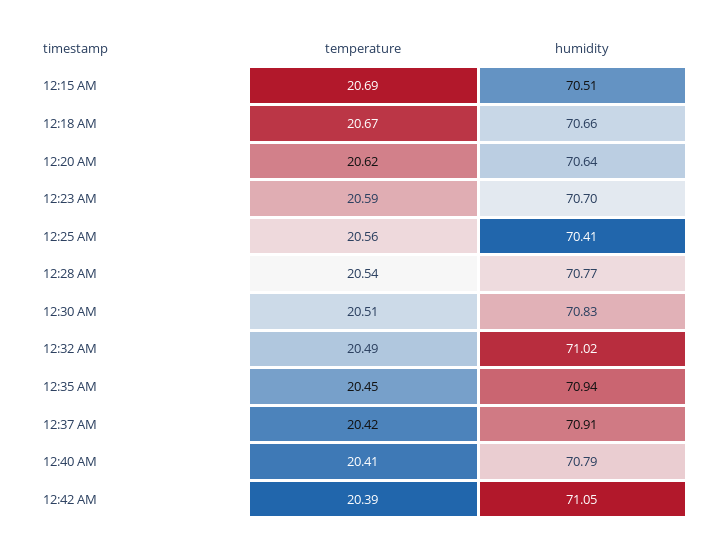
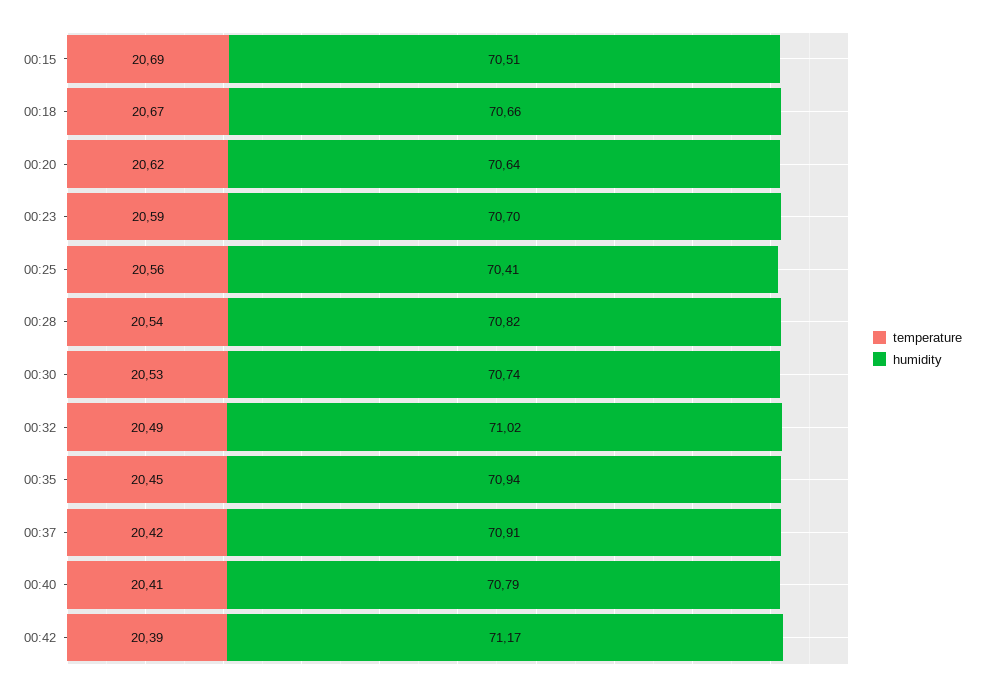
humidity, 12:28 AM: 70.77 -> 70.82
temperature, 12:30 AM: 20.51 -> 20.53
humidity, 12:30 AM: 70.83 -> 70.74
humidity, 12:42 AM: 71.05 -> 71.17

